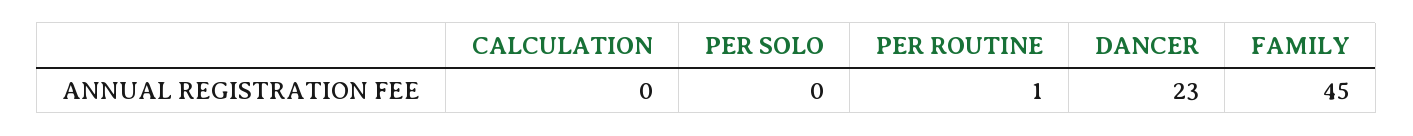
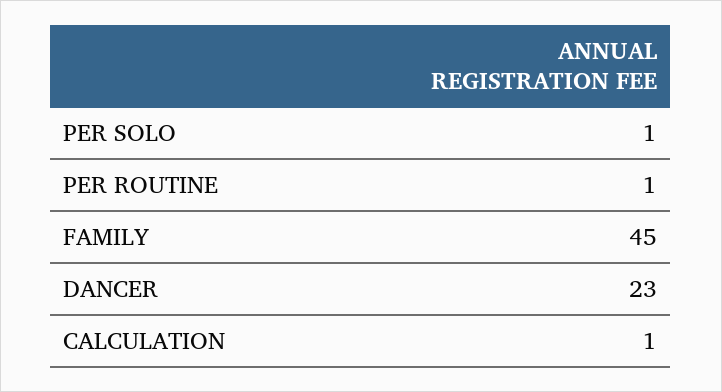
CALCULATION: 0 -> 1
PER SOLO: 0 -> 1

